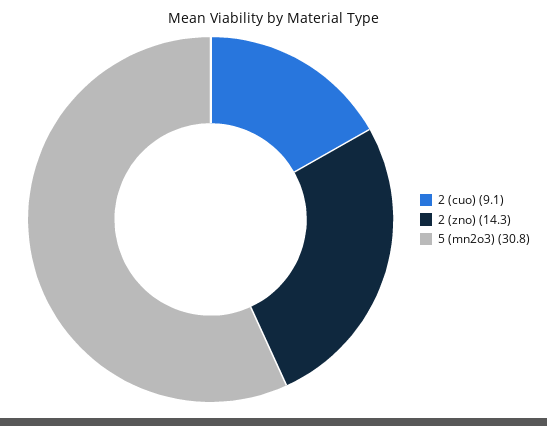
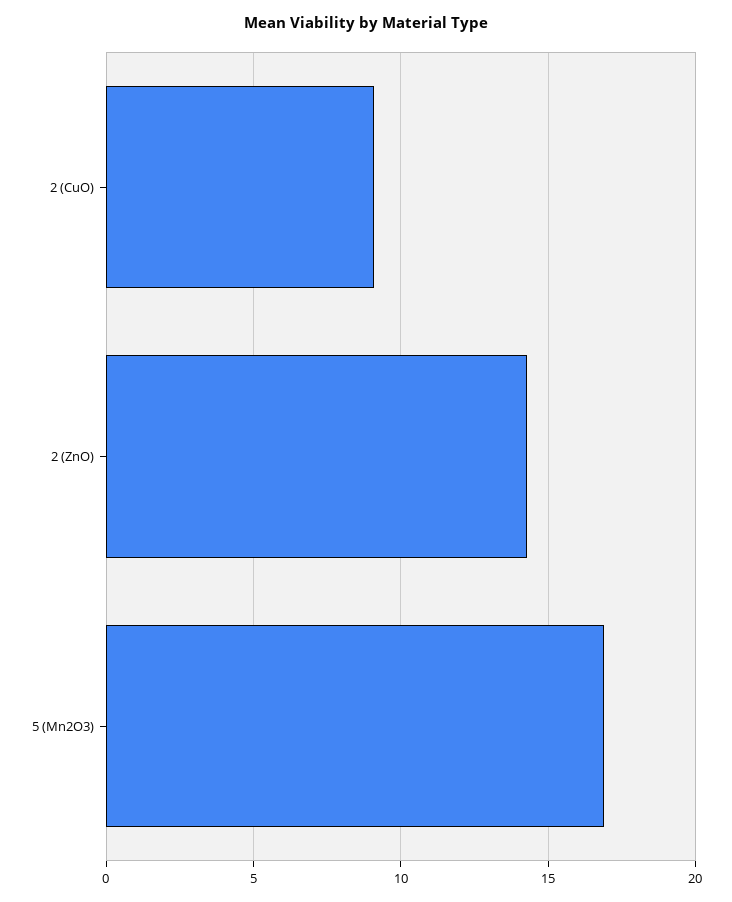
5 (mn2o3): 30.8 -> 17

